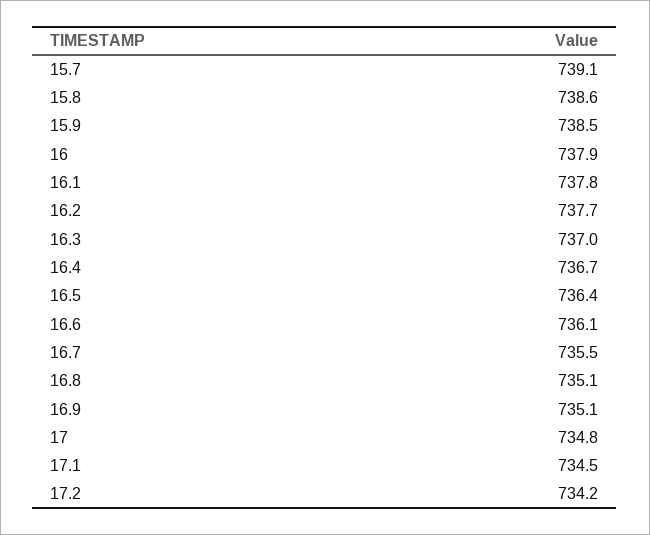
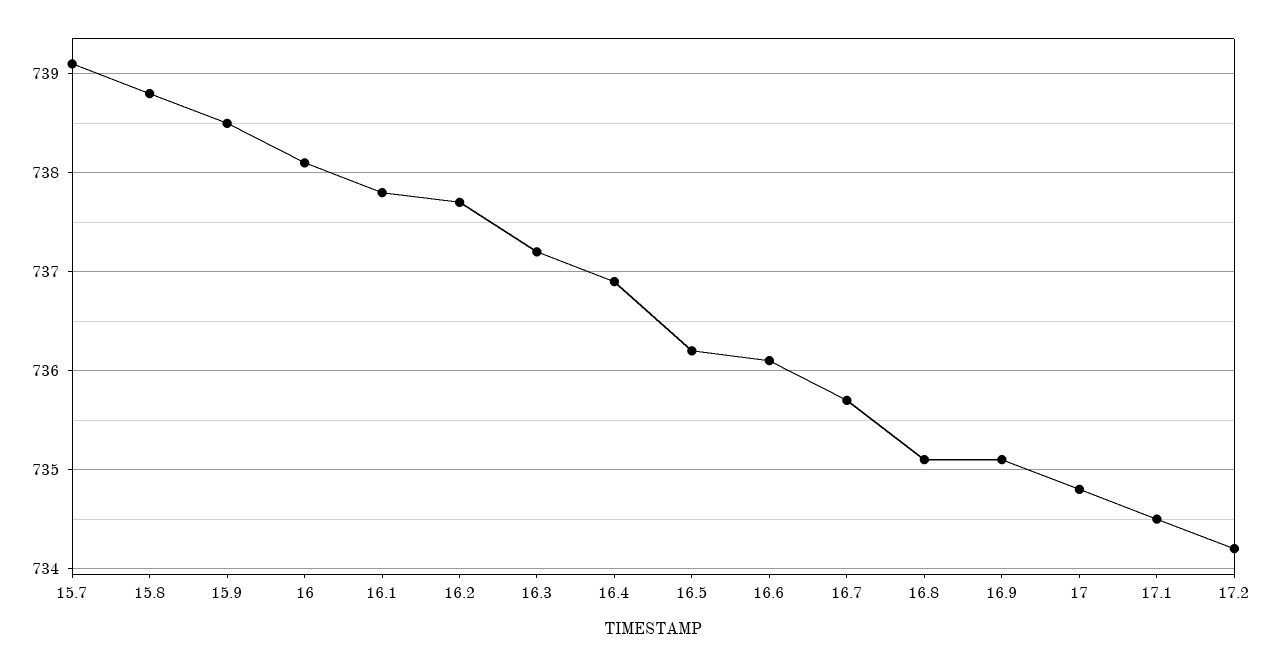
15.8: 738.6 -> 738.8
16: 737.9 -> 738.1
16.3: 737 -> 737.2
16.4: 736.7 -> 736.9
16.5: 736.4 -> 736.2
16.7: 735.5 -> 735.7

